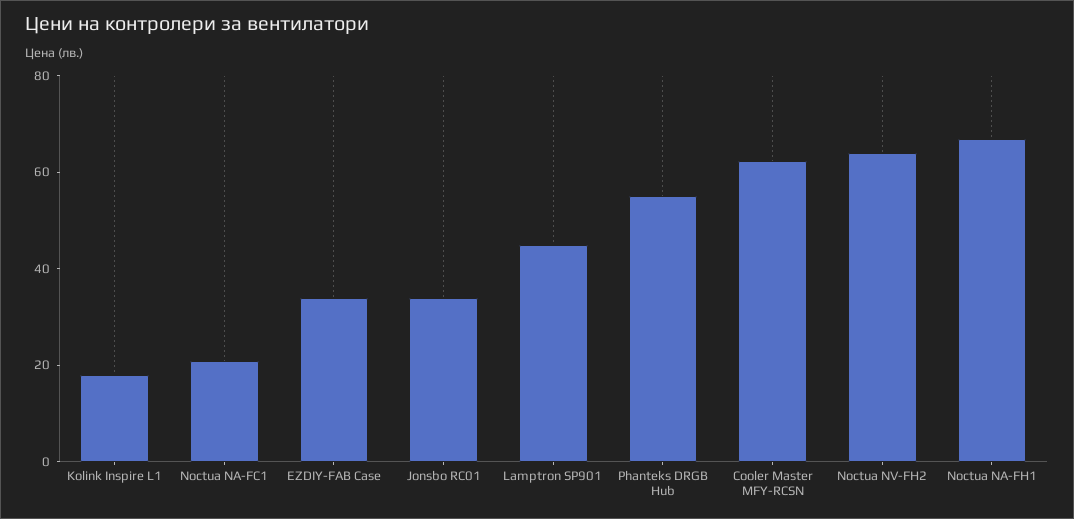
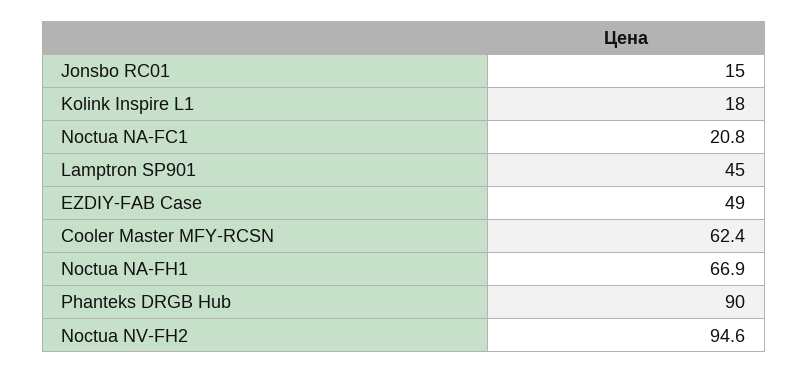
EZDIY-FAB Case: 35 -> 49
Jonsbo RC01: 35 -> 15
Phanteks DRGB Hub: 55 -> 90
Noctua NV-FH2: 65 -> 94.6

